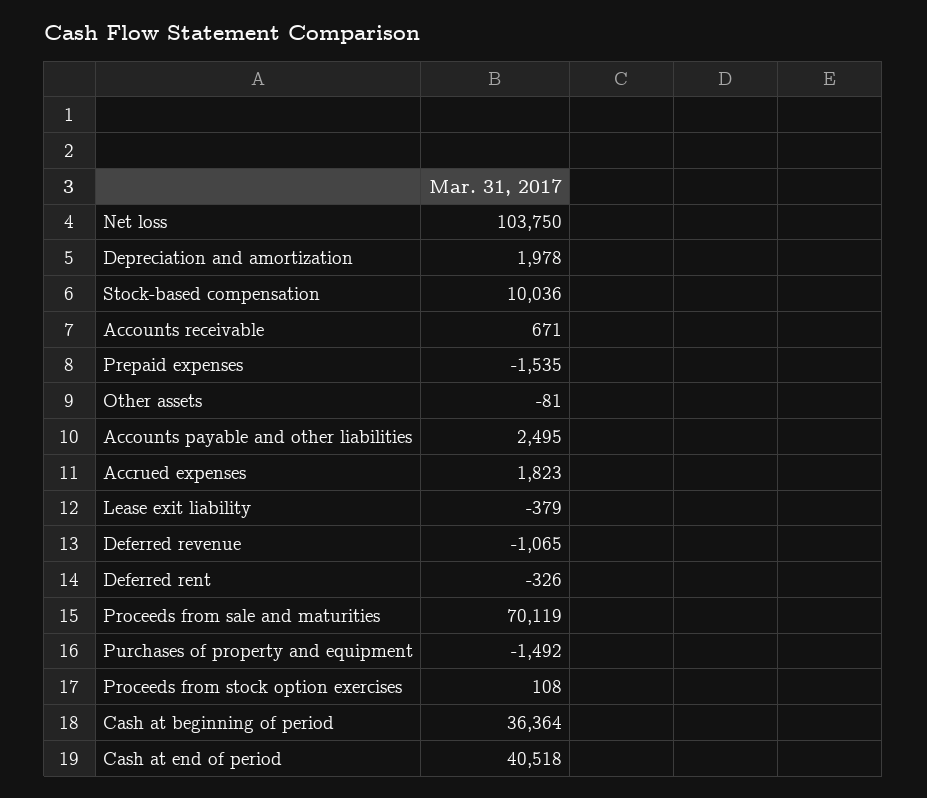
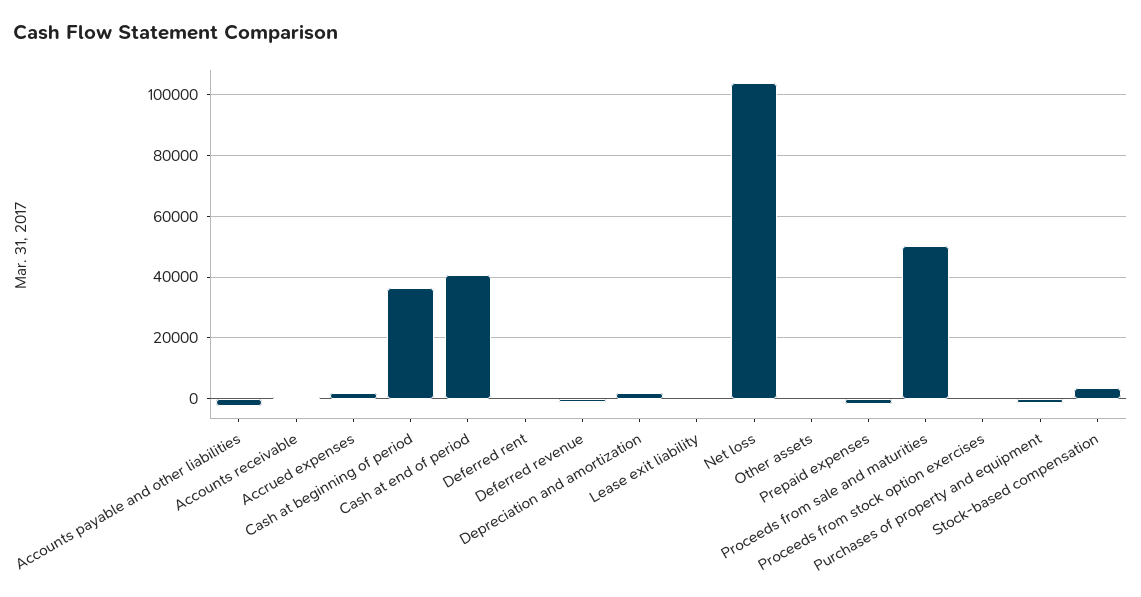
Stock-based compensation: 10036 -> 4000
Accounts payable and other liabilities: 2495 -> -2000
Proceeds from sale and maturities: 70119 -> 50000

